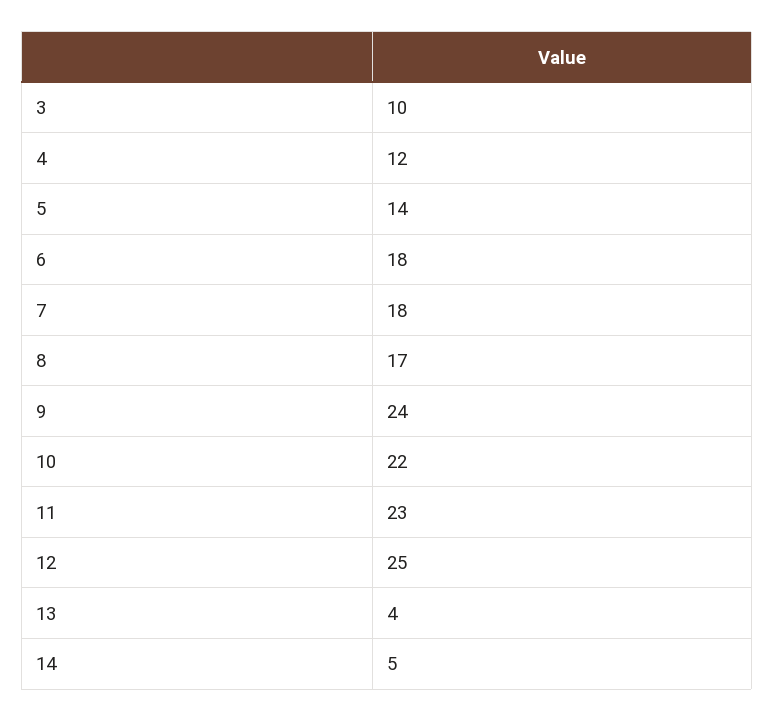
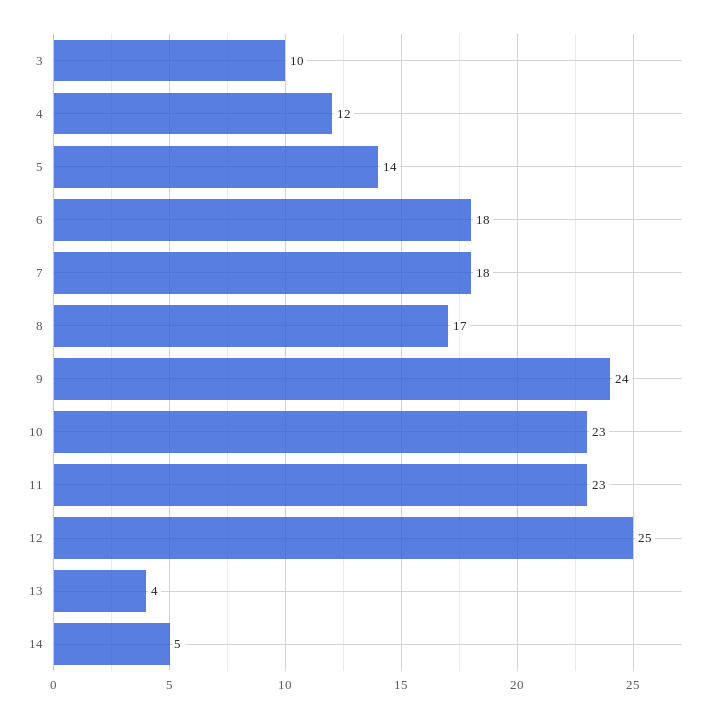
10: 22 -> 23

